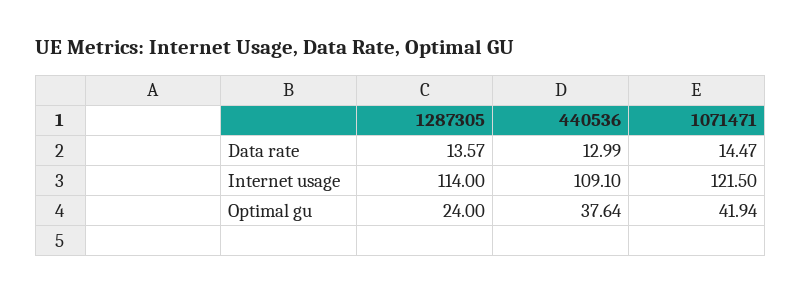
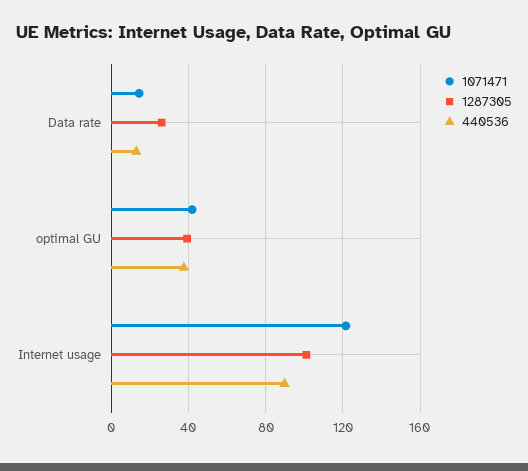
1287305, Data rate: 13.57 -> 25
1287305, Internet usage: 114 -> 100
440536, Internet usage: 109.1 -> 90
1287305, Optimal gu: 24 -> 40

